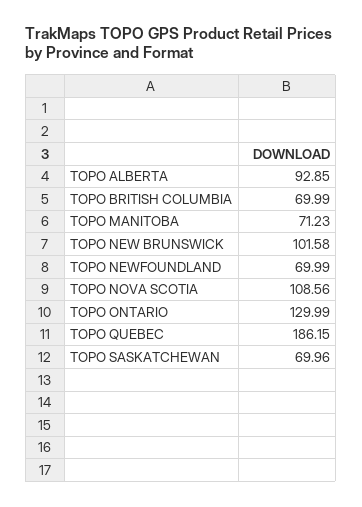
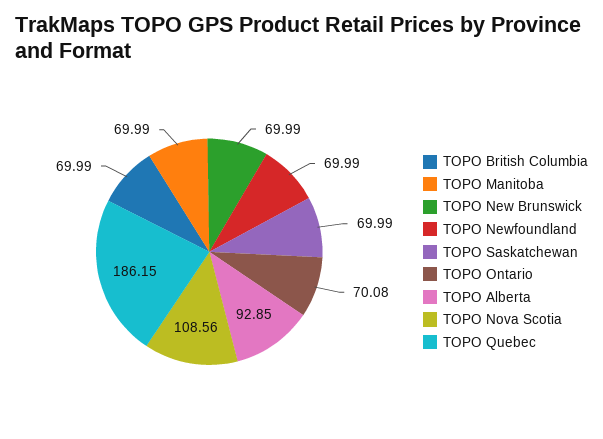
TOPO MANITOBA: 71.23 -> 69.99
TOPO NEW BRUNSWICK: 101.58 -> 69.99
TOPO ONTARIO: 129.99 -> 70.08
TOPO SASKATCHEWAN: 69.96 -> 69.99

